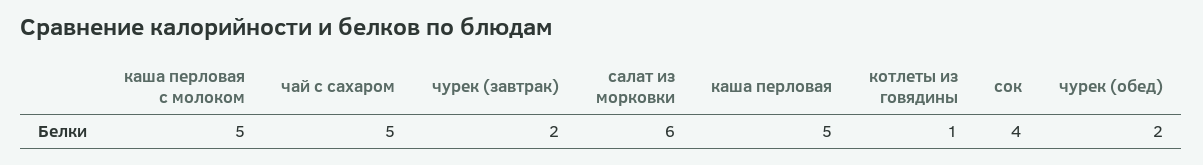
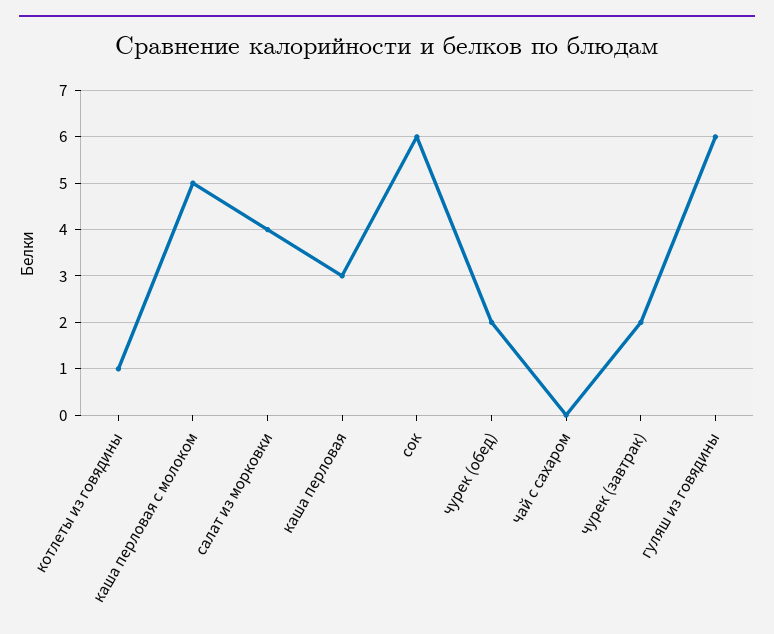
чай с сахаром: 5 -> 0
салат из морковки: 6 -> 4
каша перловая: 5 -> 3
сок: 4 -> 6
гуляш из говядины: none -> 6

